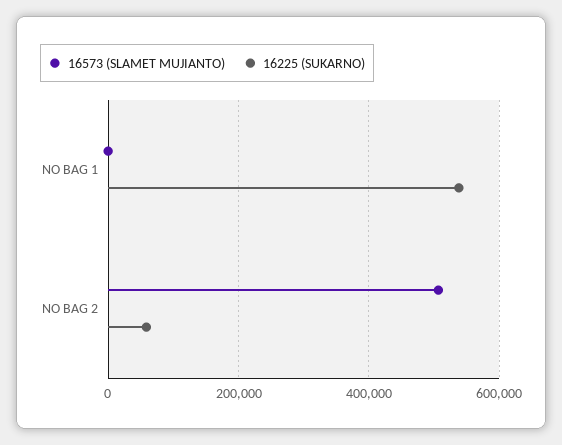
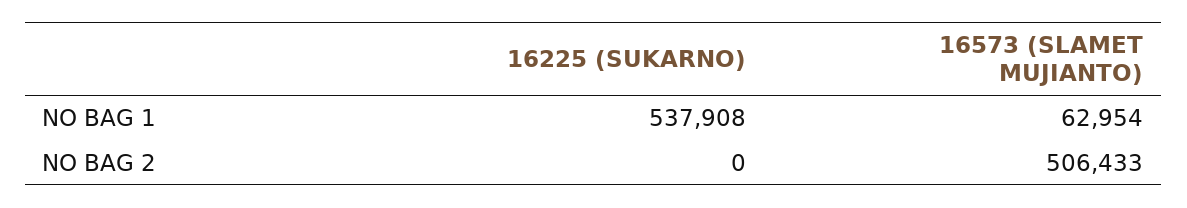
16573 (SLAMET MUJIANTO), NO BAG 1: 0 -> 62954
16225 (SUKARNO), NO BAG 2: 60000 -> 0

